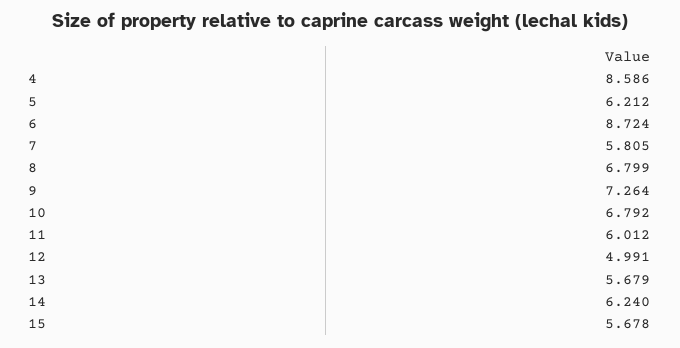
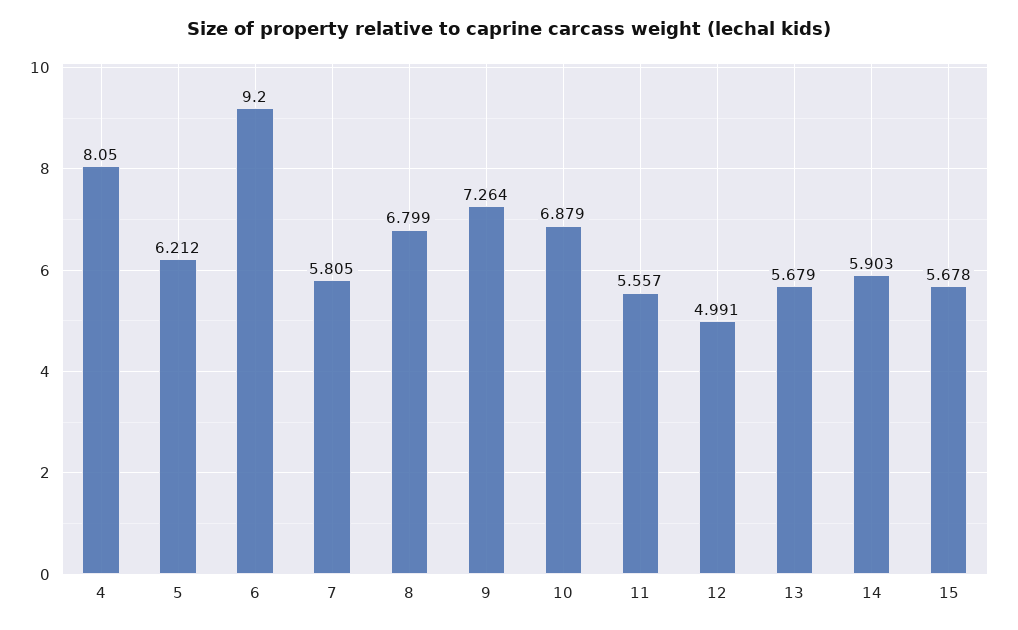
4: 8.586 -> 8.05
6: 8.724 -> 9.2
10: 6.792 -> 6.879
11: 6.012 -> 5.557
14: 6.24 -> 5.903

